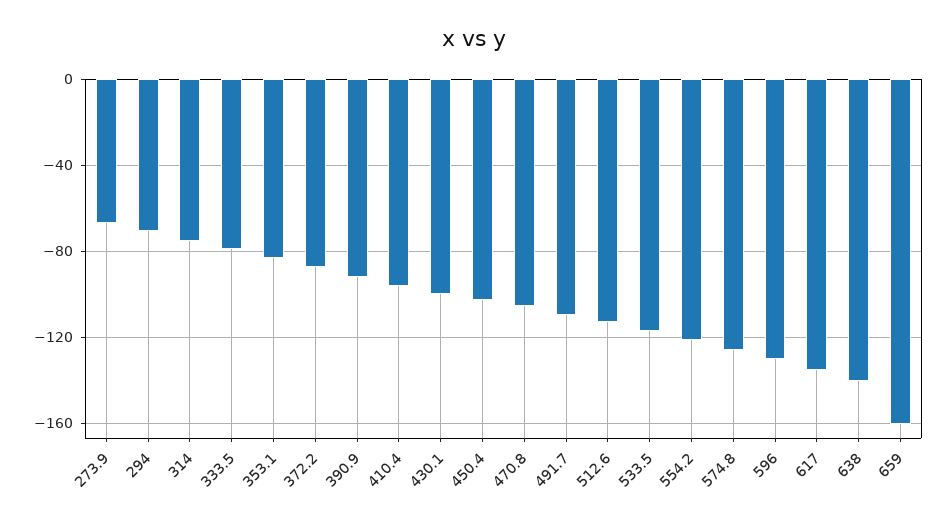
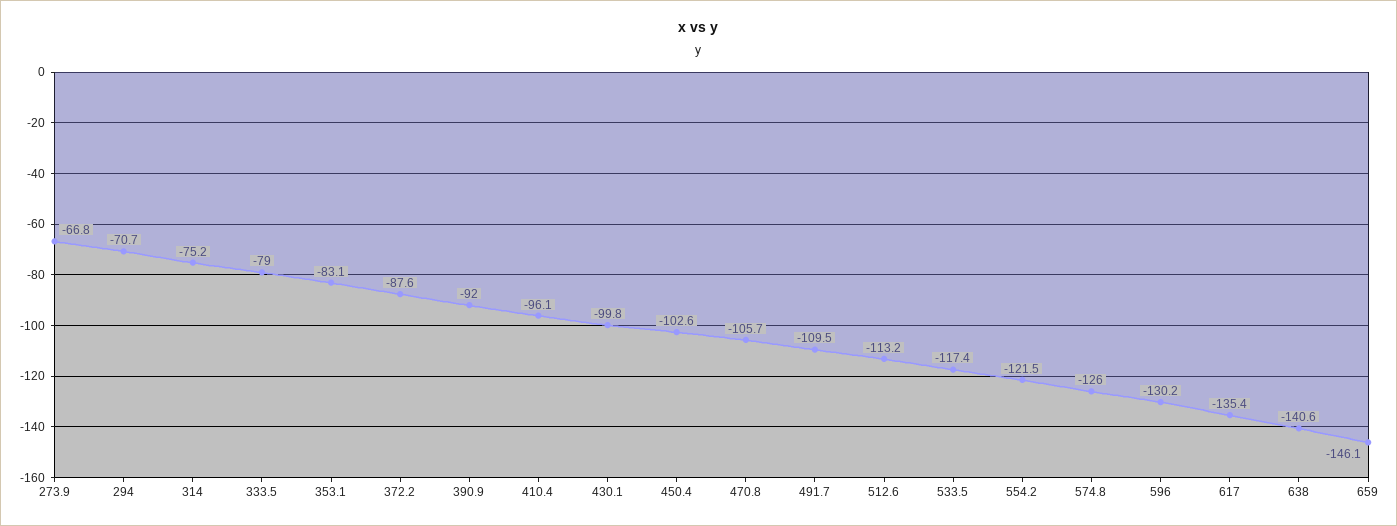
659: -160 -> -146.1

